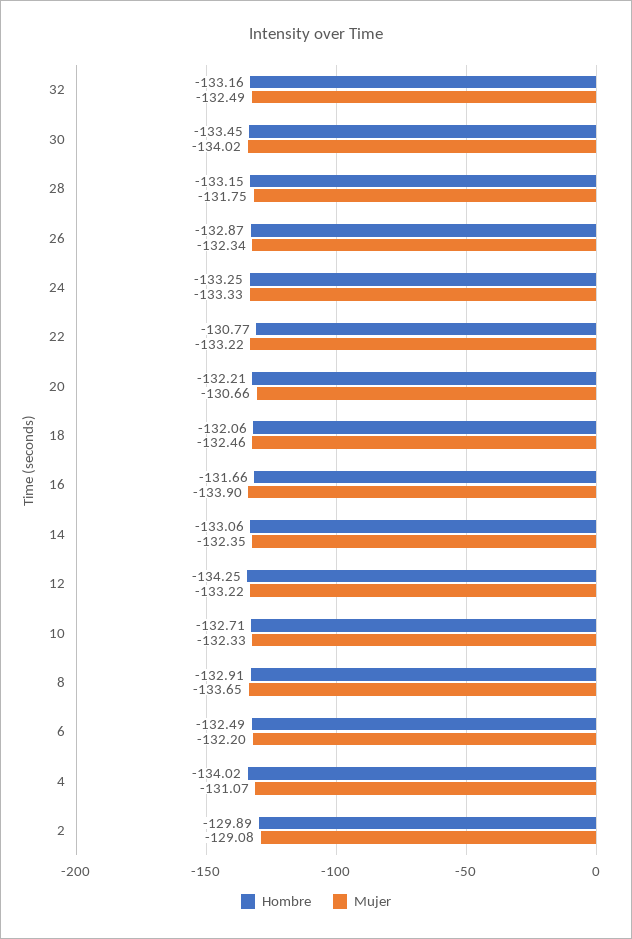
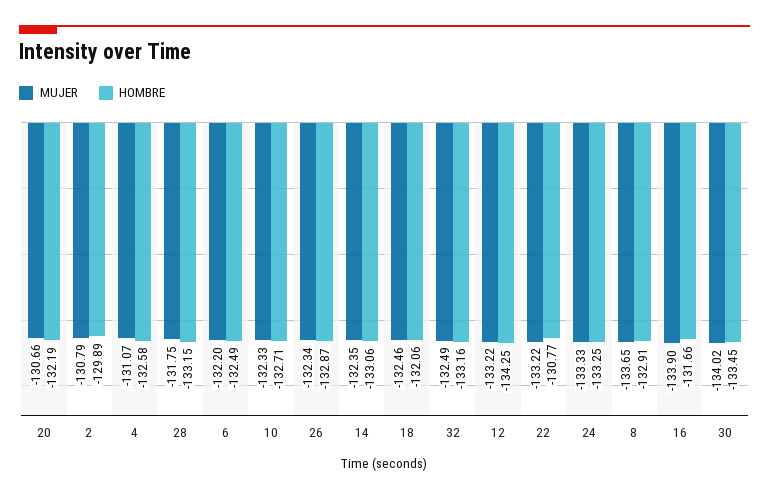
Hombre, 20: -132.21 -> -132.19
Hombre, 4: -134.02 -> -132.58
Mujer, 2: -129.08 -> -130.79

